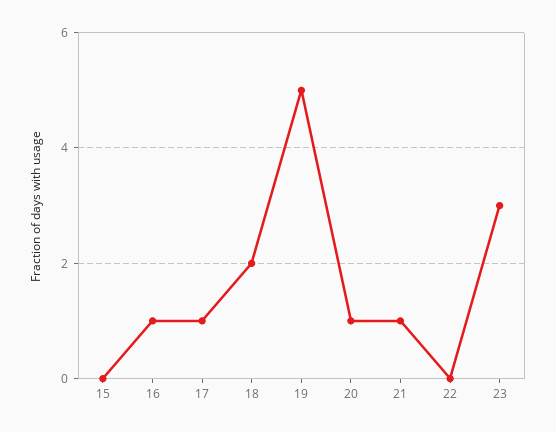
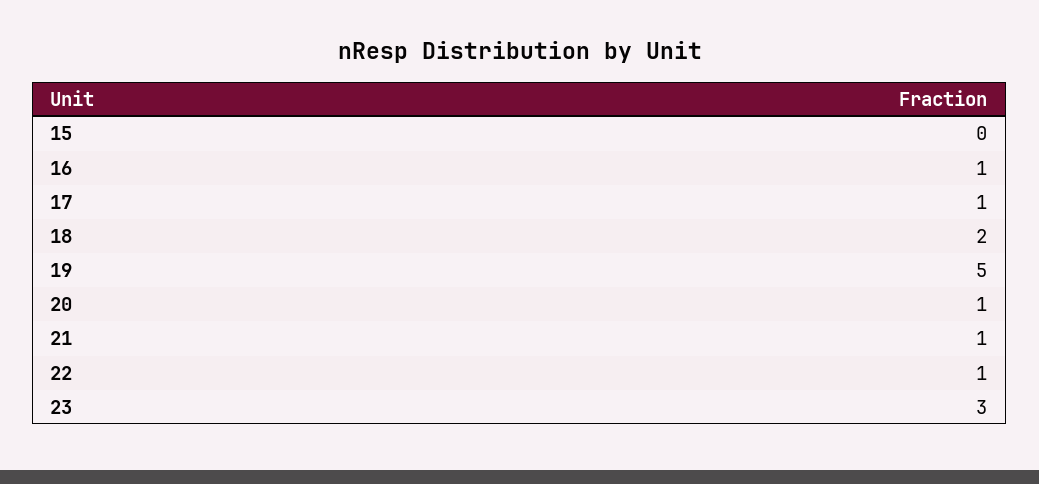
22: 0 -> 1

